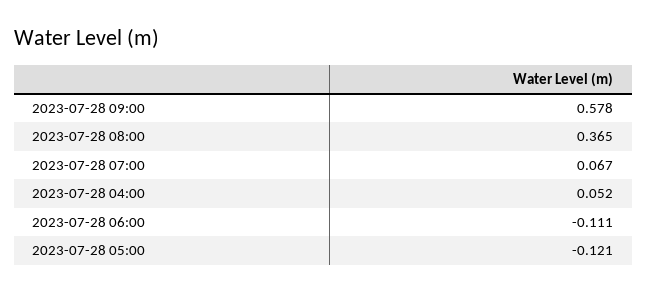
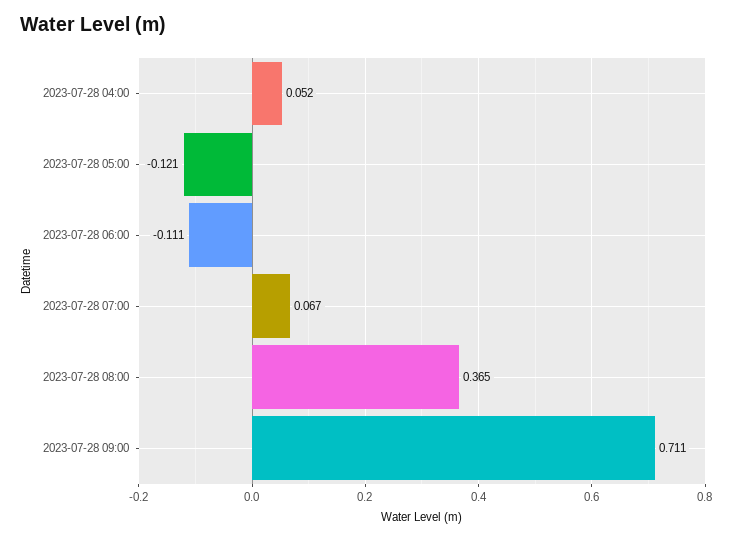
2023-07-28 09:00: 0.578 -> 0.711

